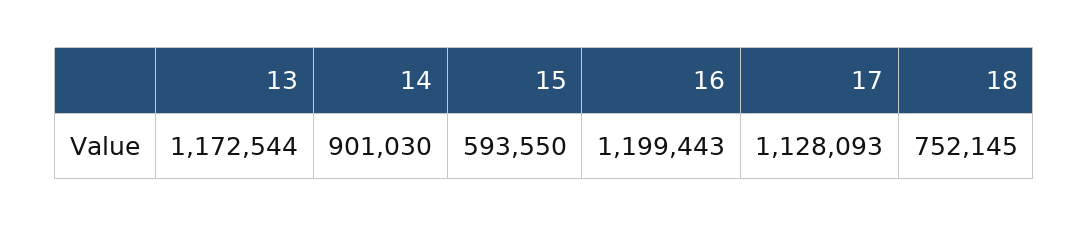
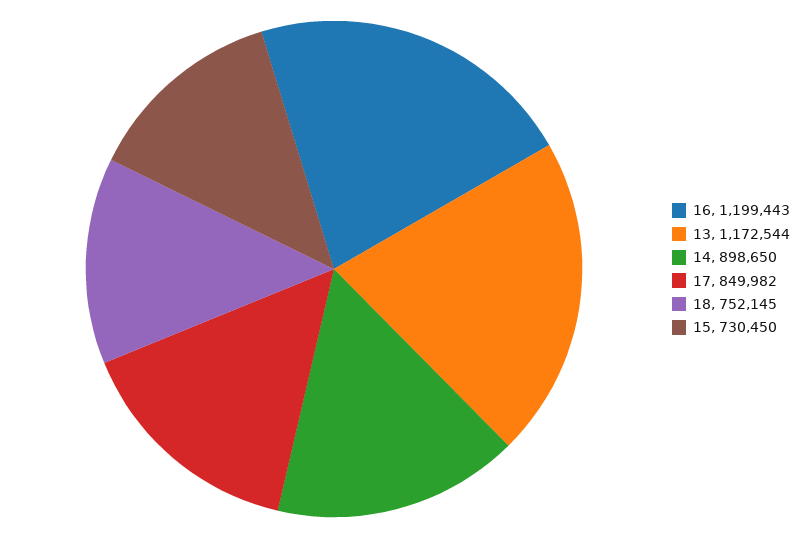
14: 901030 -> 898650
15: 593550 -> 730450
17: 1128093 -> 849982

